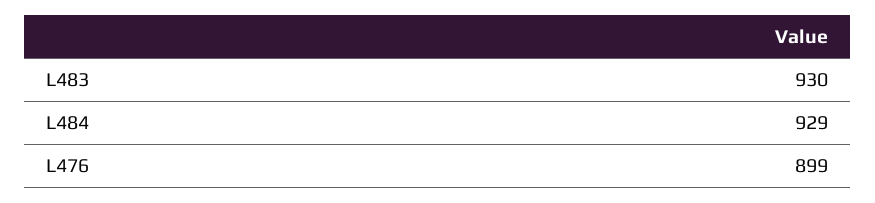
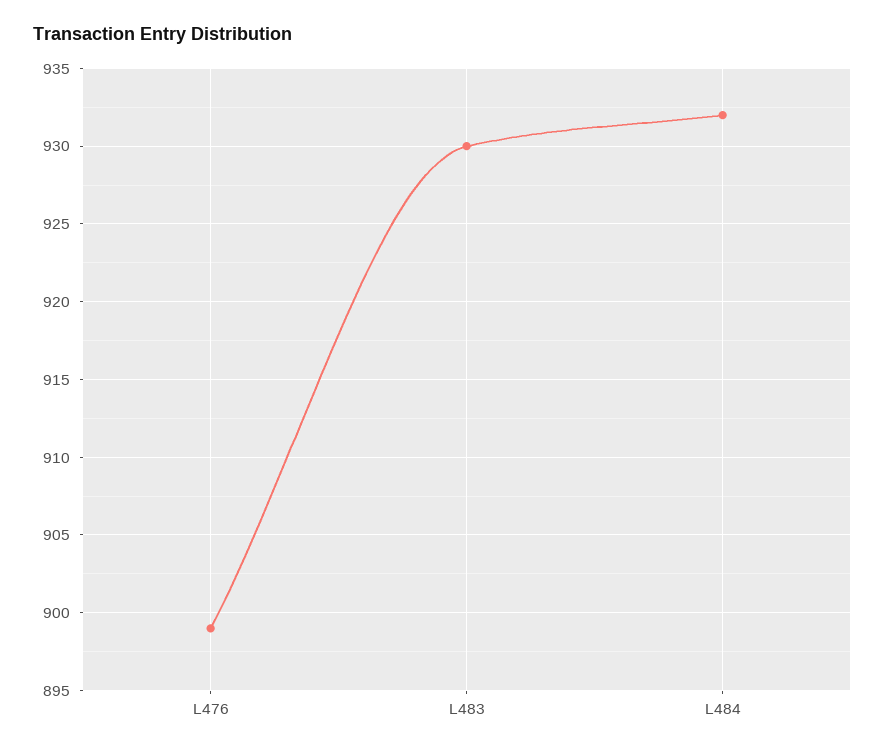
L484: 929 -> 932

